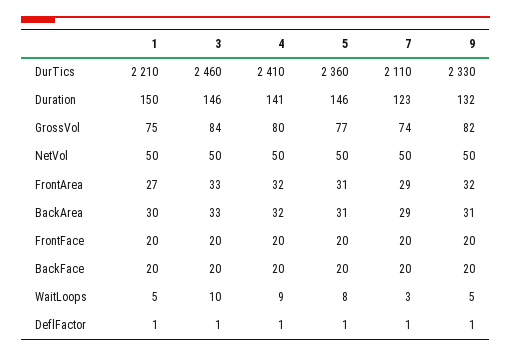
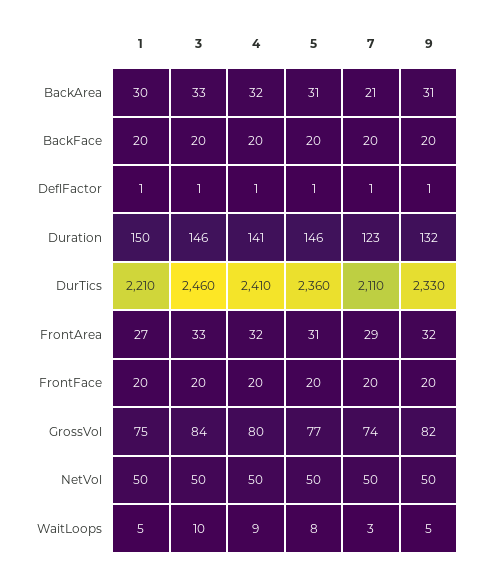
7, BackArea: 29 -> 21

